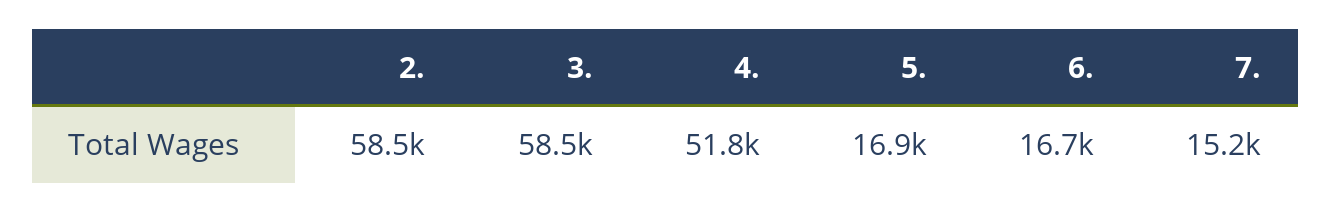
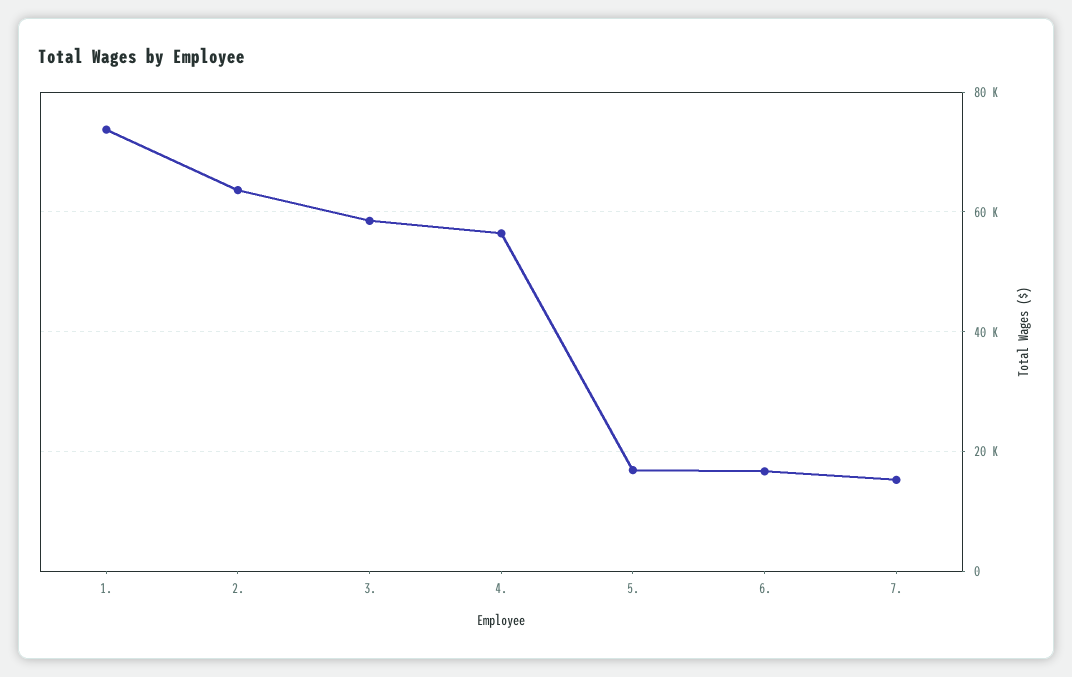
2.: 58500 -> 64000
4.: 51800 -> 56000
1.: none -> 74000

